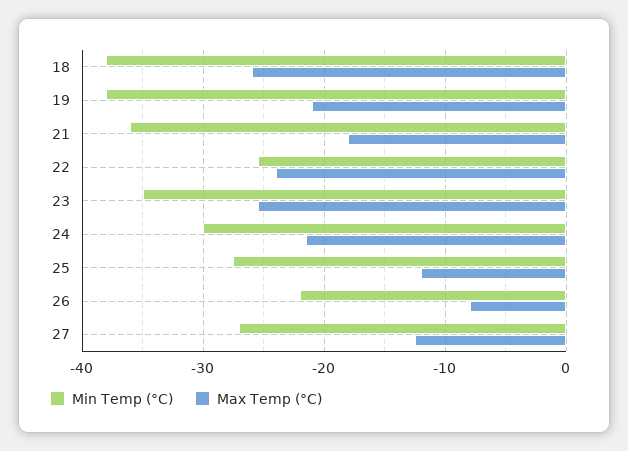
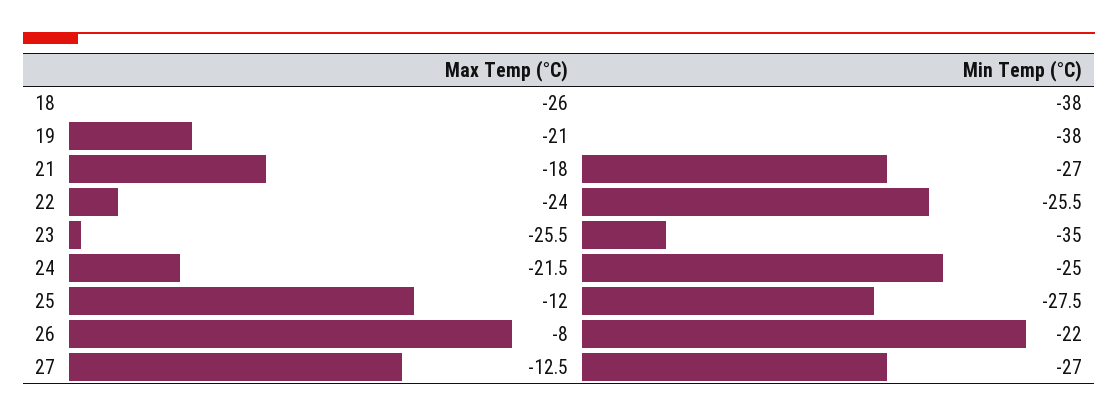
Min Temp (°C), 21: -36 -> -27
Min Temp (°C), 24: -30 -> -25

